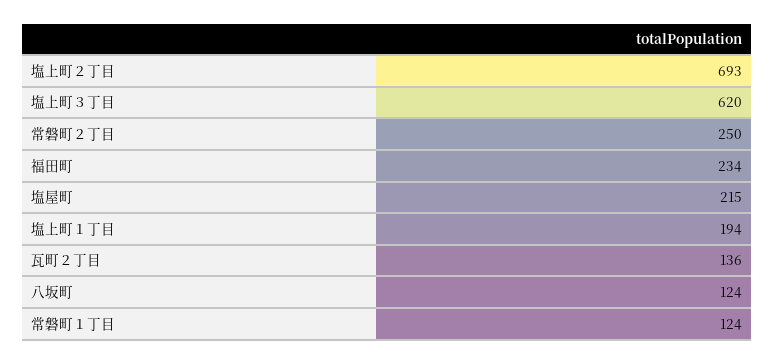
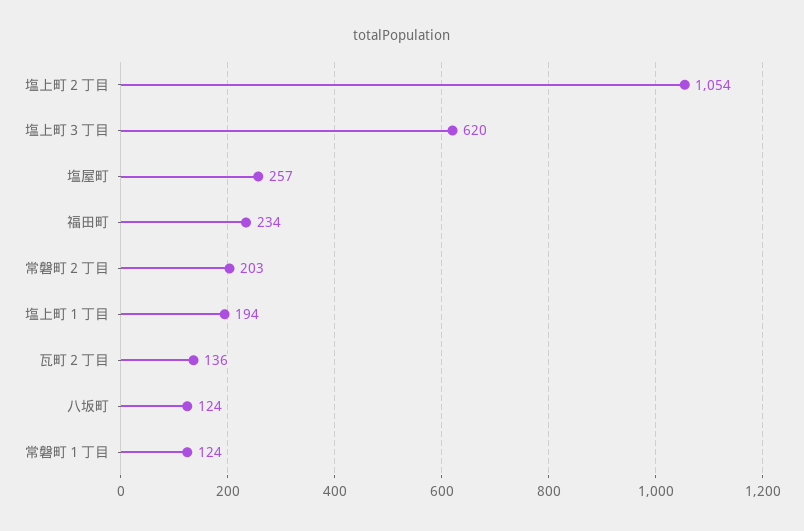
塩上町２丁目: 693 -> 1054
常磐町２丁目: 250 -> 203
塩屋町: 215 -> 257

